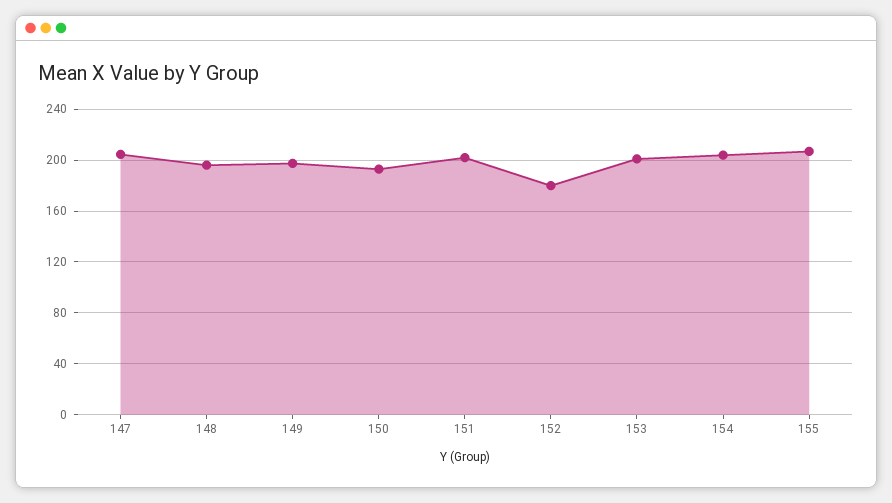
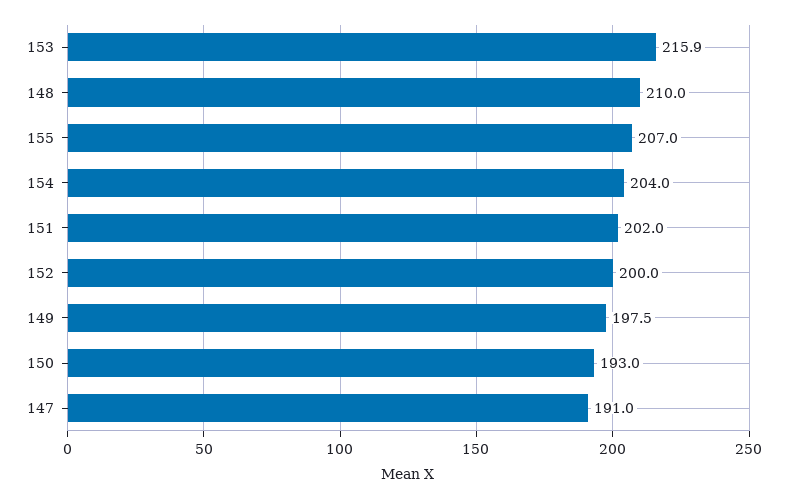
147: 205 -> 191
148: 195 -> 210
152: 180 -> 200
153: 200 -> 215.9

